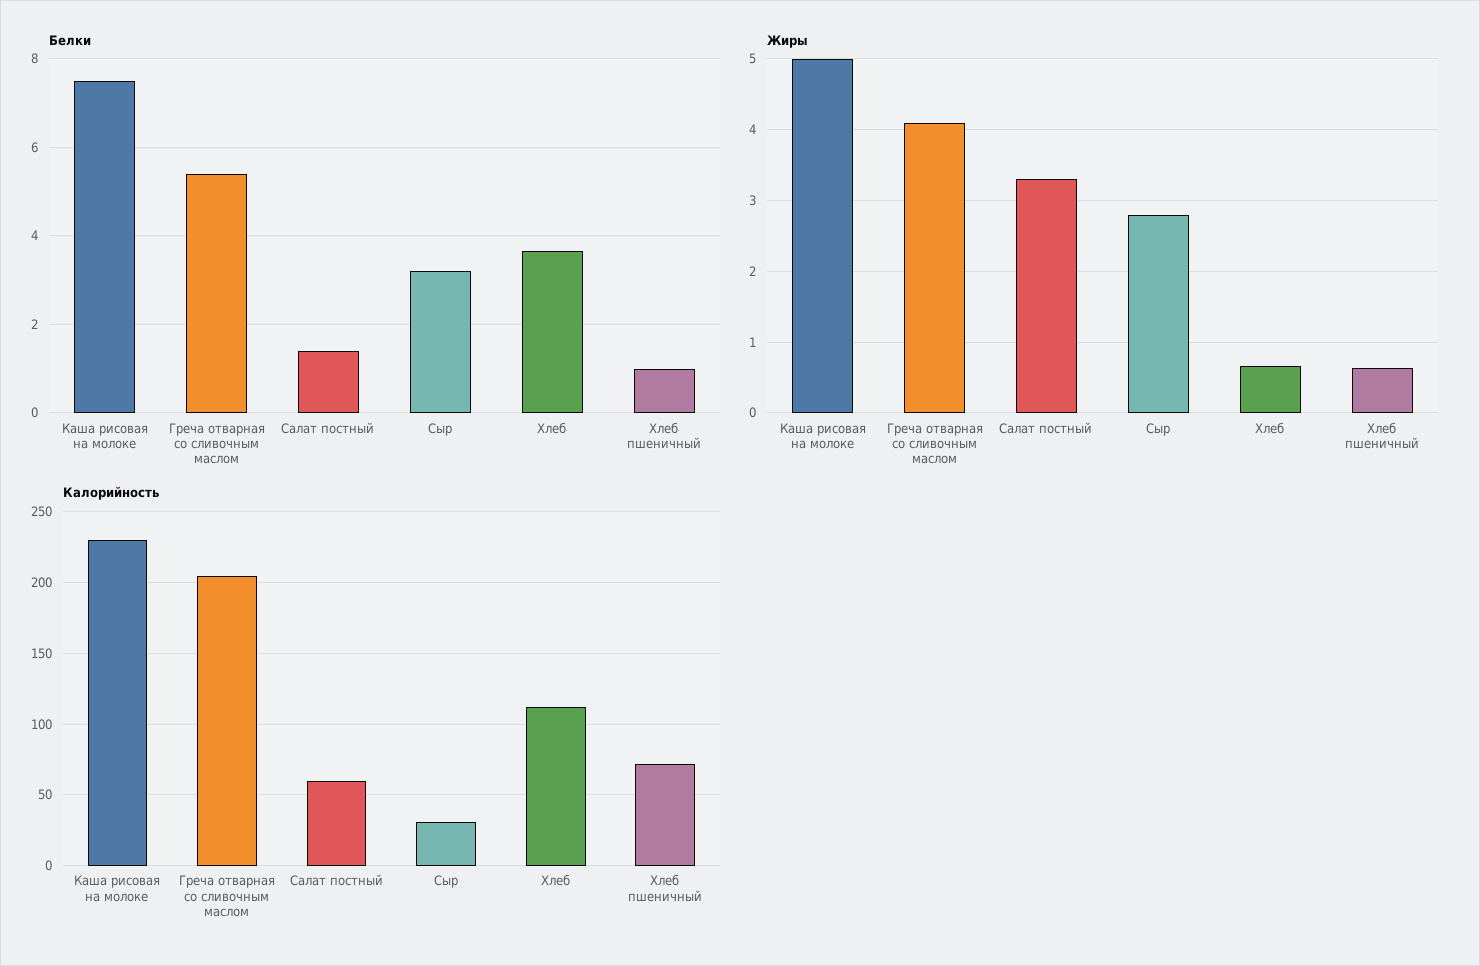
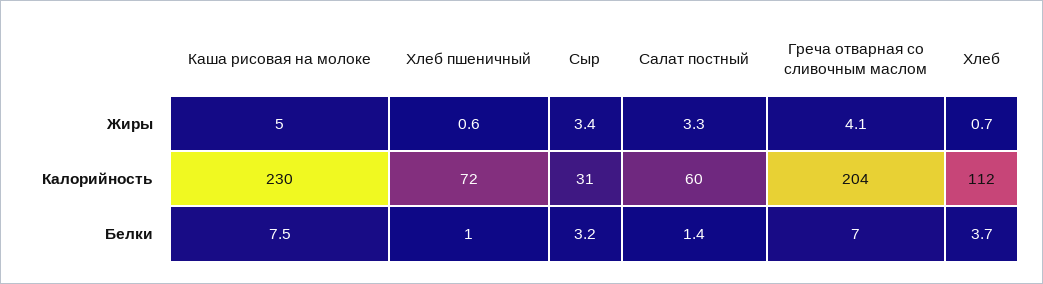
Белки, Греча отварная со сливочным маслом: 5.4 -> 7
Жиры, Сыр: 2.8 -> 3.4

